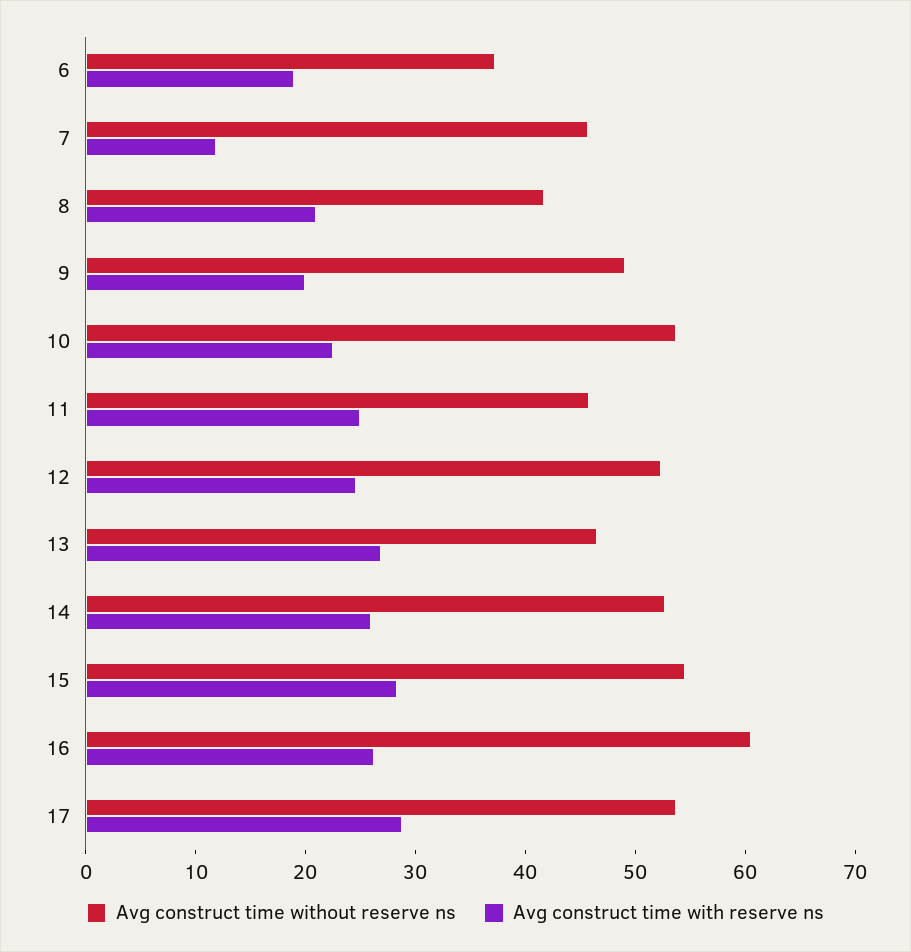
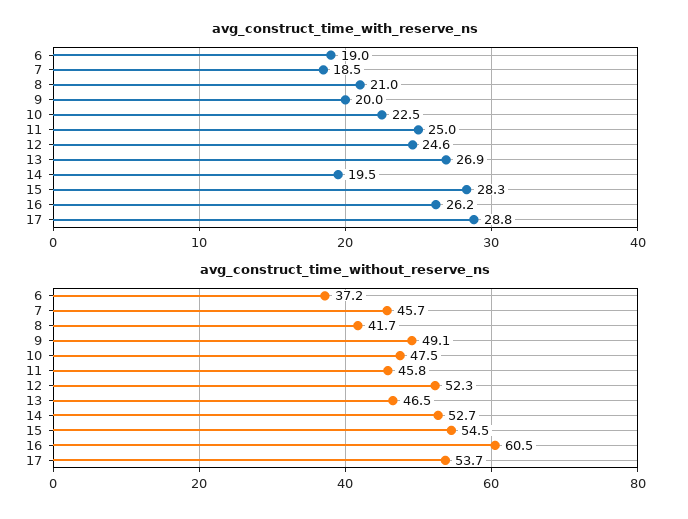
Avg construct time with reserve ns, 7: 12 -> 18.5
Avg construct time without reserve ns, 10: 54 -> 47.5
Avg construct time with reserve ns, 14: 26 -> 19.5

